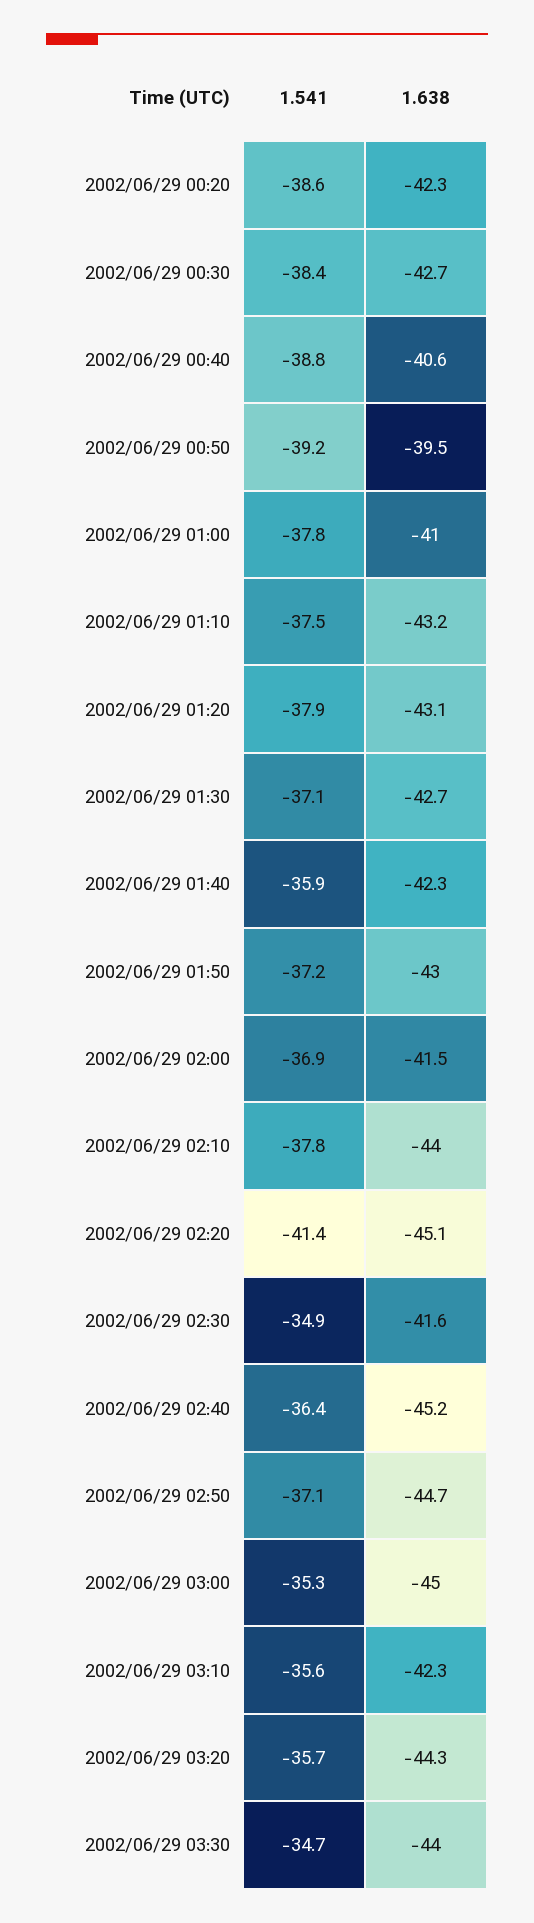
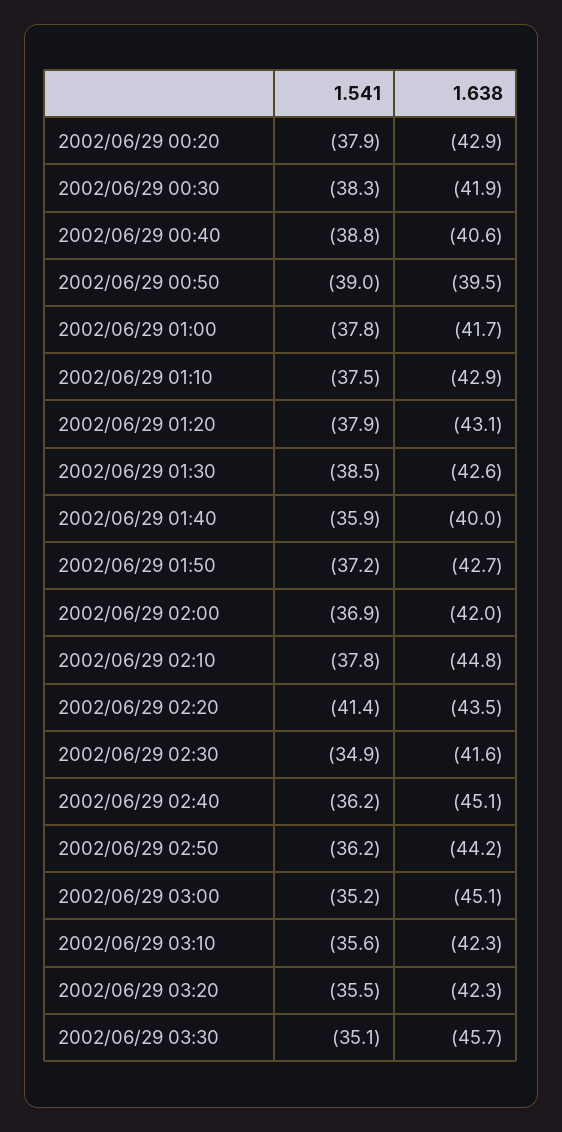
1.541, 2002/06/29 00:20: -38.6 -> -37.9
1.638, 2002/06/29 00:20: -42.3 -> -42.9
1.541, 2002/06/29 00:30: -38.4 -> -38.3
1.638, 2002/06/29 00:30: -42.7 -> -41.9
1.541, 2002/06/29 00:50: -39.2 -> -39
1.638, 2002/06/29 01:00: -41 -> -41.7
1.638, 2002/06/29 01:10: -43.2 -> -42.9
1.541, 2002/06/29 01:30: -37.1 -> -38.5
1.638, 2002/06/29 01:30: -42.7 -> -42.6
1.638, 2002/06/29 01:40: -42.3 -> -40
1.638, 2002/06/29 01:50: -43 -> -42.7
1.638, 2002/06/29 02:00: -41.5 -> -42
1.638, 2002/06/29 02:10: -44 -> -44.8
1.638, 2002/06/29 02:20: -45.1 -> -43.5
1.541, 2002/06/29 02:40: -36.4 -> -36.2
1.638, 2002/06/29 02:40: -45.2 -> -45.1
1.541, 2002/06/29 02:50: -37.1 -> -36.2
1.638, 2002/06/29 02:50: -44.7 -> -44.2
1.541, 2002/06/29 03:00: -35.3 -> -35.2
1.638, 2002/06/29 03:00: -45 -> -45.1
1.541, 2002/06/29 03:20: -35.7 -> -35.5
1.638, 2002/06/29 03:20: -44.3 -> -42.3
1.541, 2002/06/29 03:30: -34.7 -> -35.1
1.638, 2002/06/29 03:30: -44 -> -45.7

